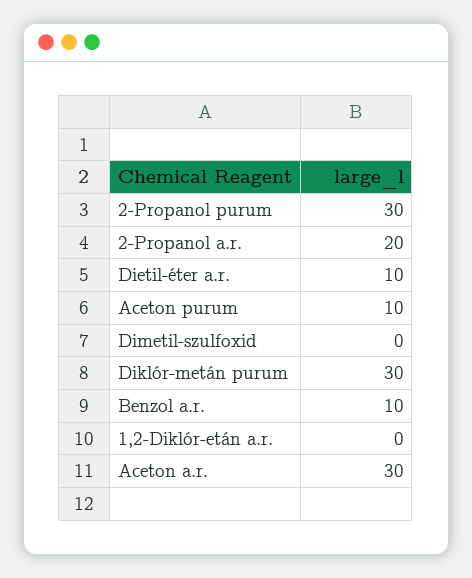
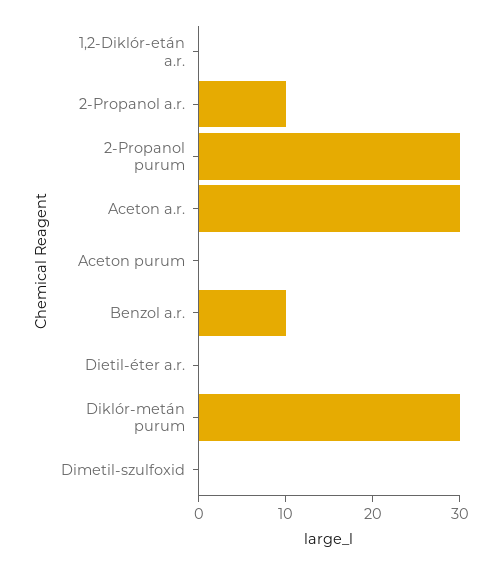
2-Propanol a.r.: 20 -> 10
Dietil-éter a.r.: 10 -> 0
Aceton purum: 10 -> 0

